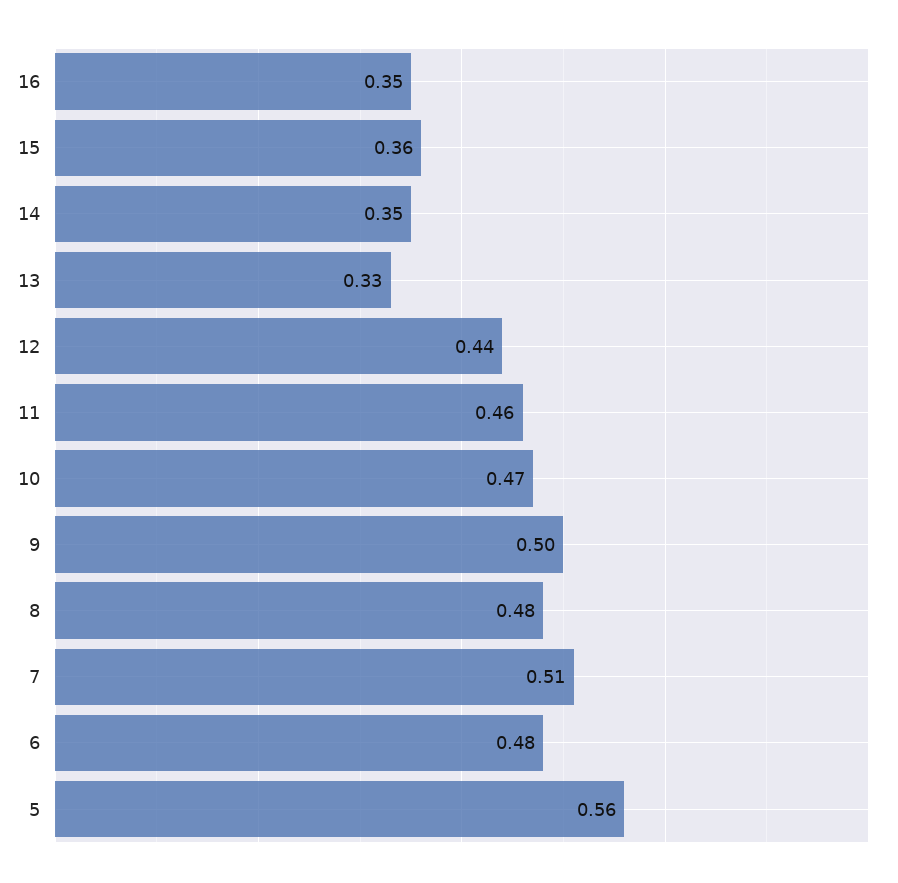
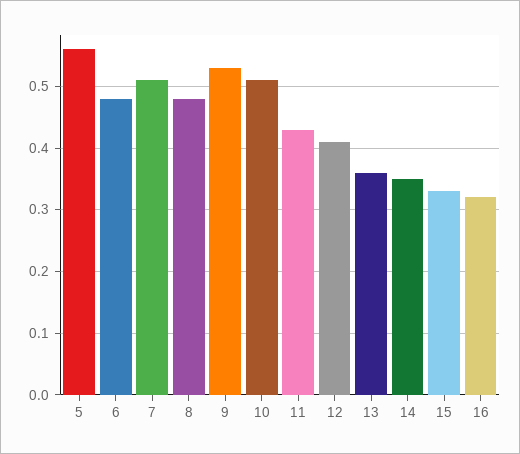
16: 0.35 -> 0.32
15: 0.36 -> 0.33
13: 0.33 -> 0.36
12: 0.44 -> 0.41
11: 0.46 -> 0.43
10: 0.47 -> 0.51
9: 0.5 -> 0.53

